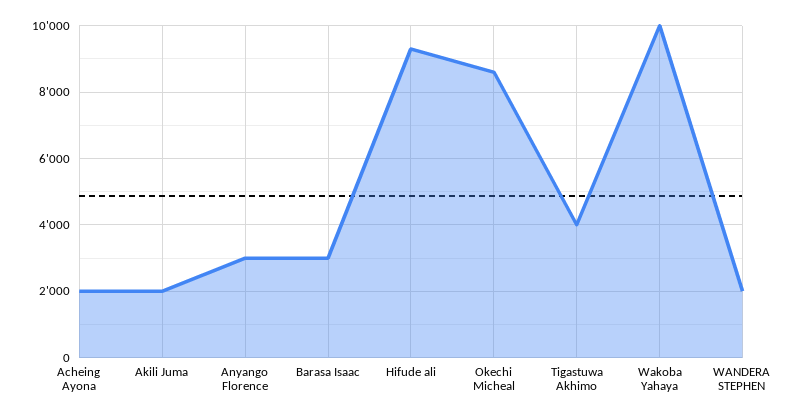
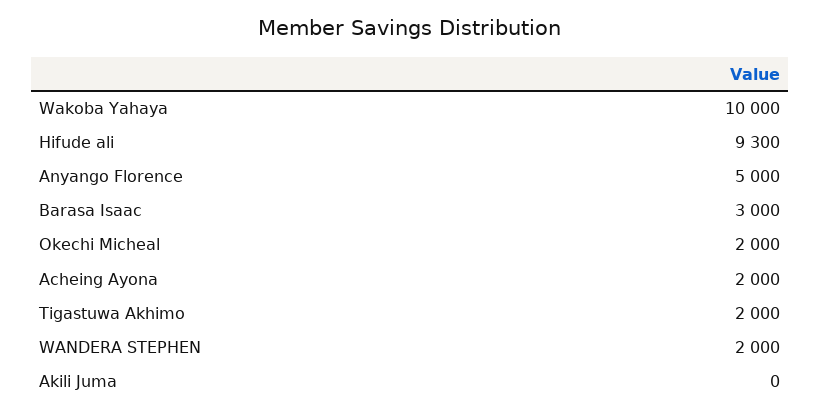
Akili Juma: 2000 -> 0
Anyango Florence: 3000 -> 5000
Okechi Micheal: 8600 -> 2000
Tigastuwa Akhimo: 4000 -> 2000

